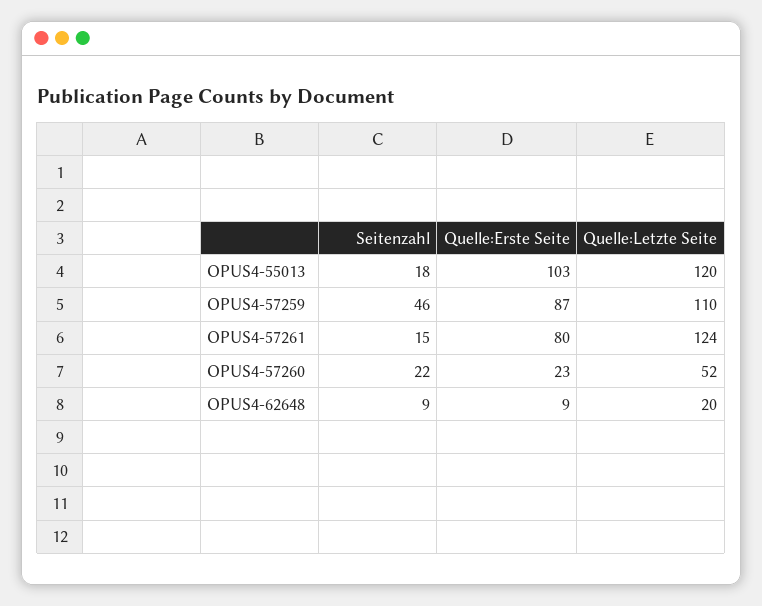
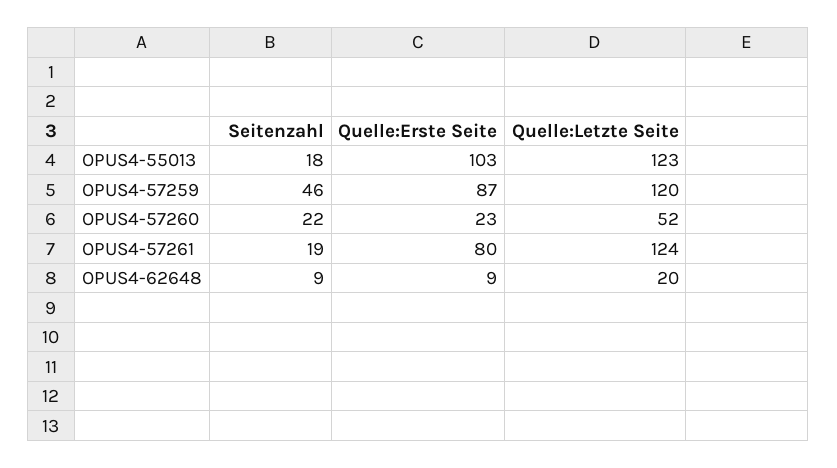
Quelle:Letzte Seite, OPUS4-55013: 120 -> 123
Quelle:Letzte Seite, OPUS4-57259: 110 -> 120
Seitenzahl, OPUS4-57261: 15 -> 19

